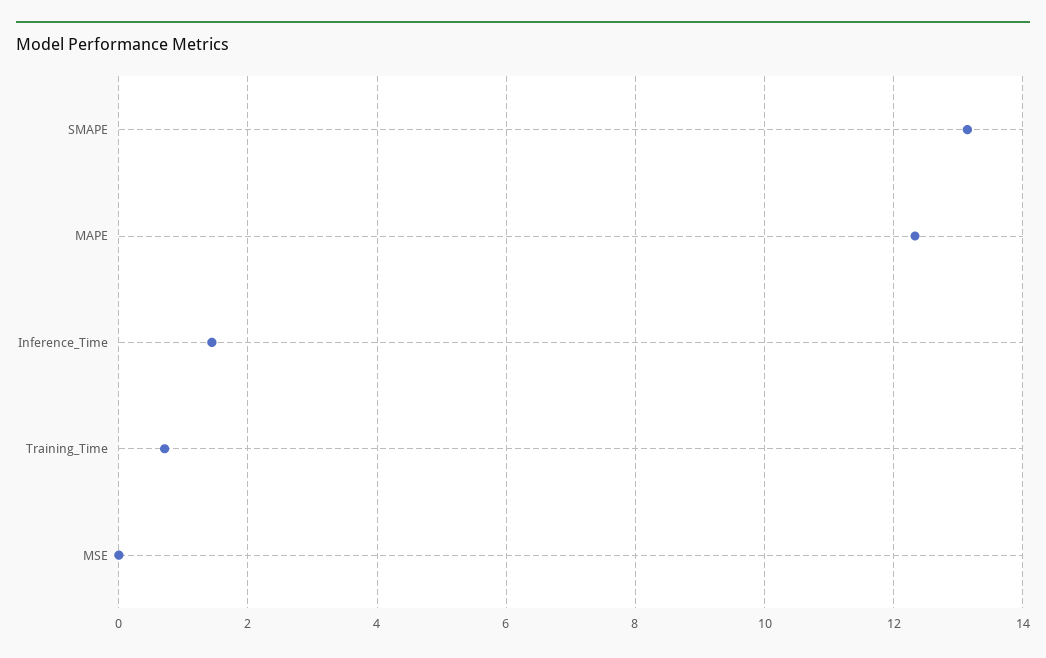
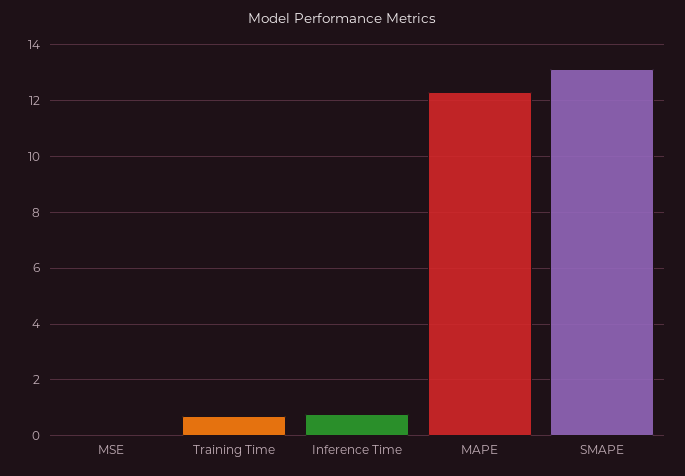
Inference_Time: 1.4 -> 0.75

